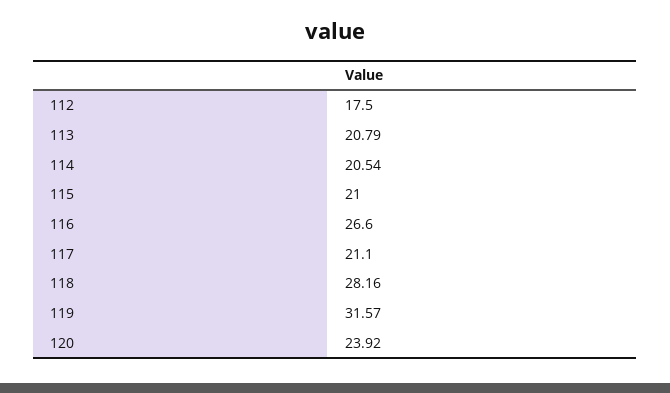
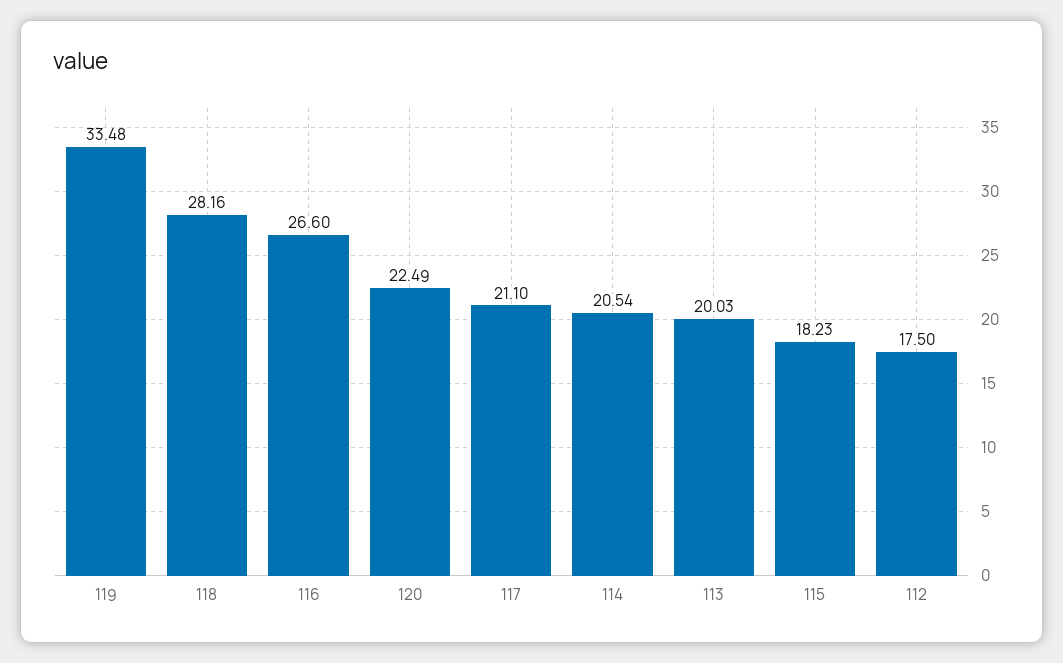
113: 20.79 -> 20.03
115: 21 -> 18.23
119: 31.57 -> 33.48
120: 23.92 -> 22.49

